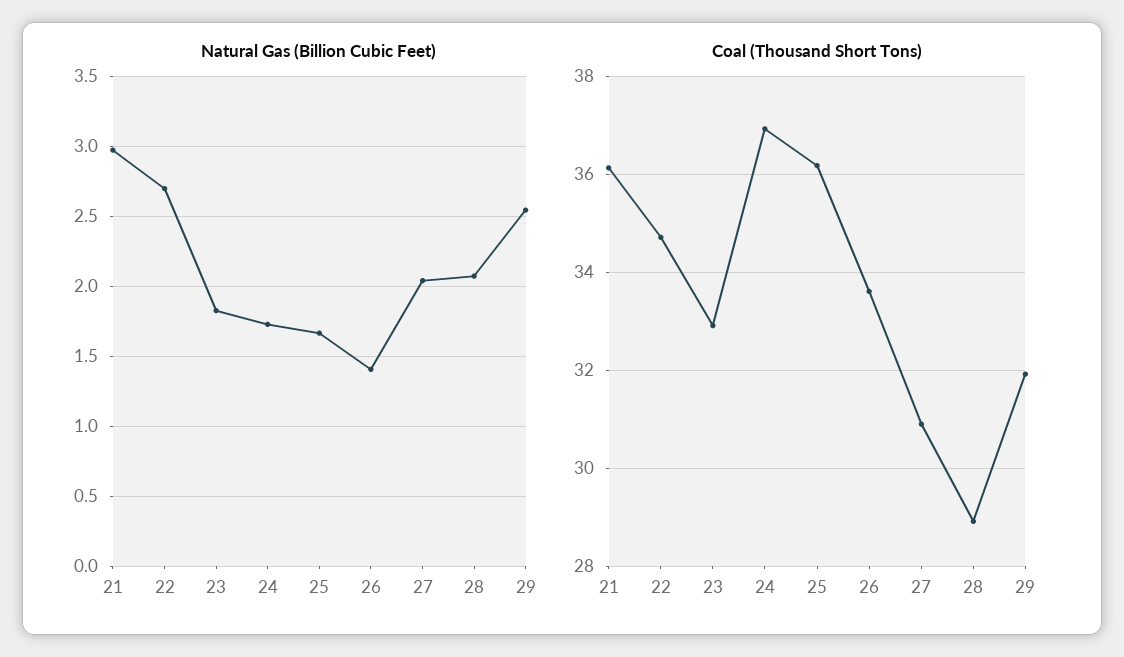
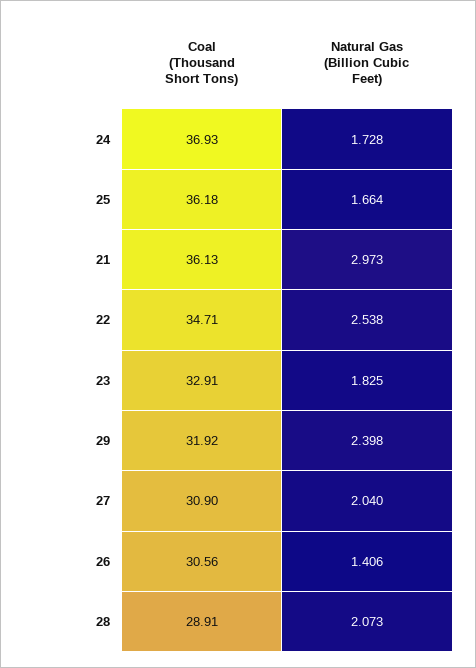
Natural Gas (Billion Cubic Feet), 22: 2.7 -> 2.538
Natural Gas (Billion Cubic Feet), 29: 2.55 -> 2.398
Coal (Thousand Short Tons), 26: 33.6 -> 30.56

